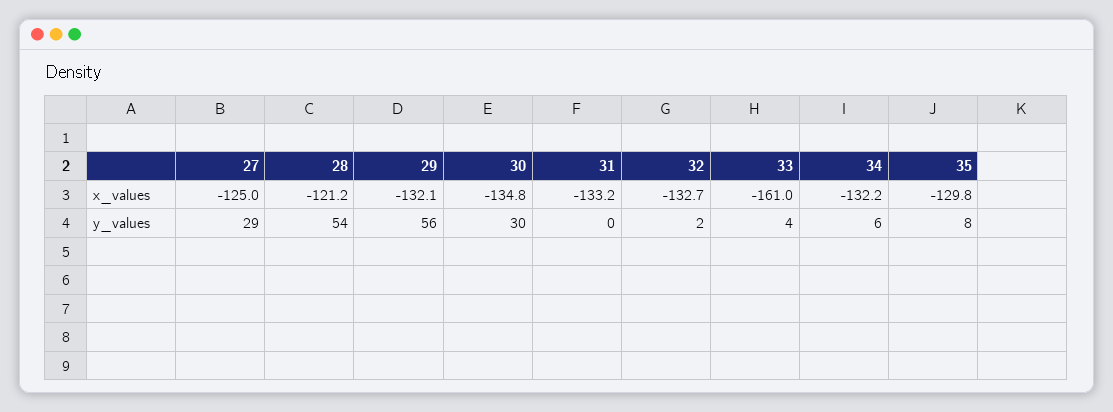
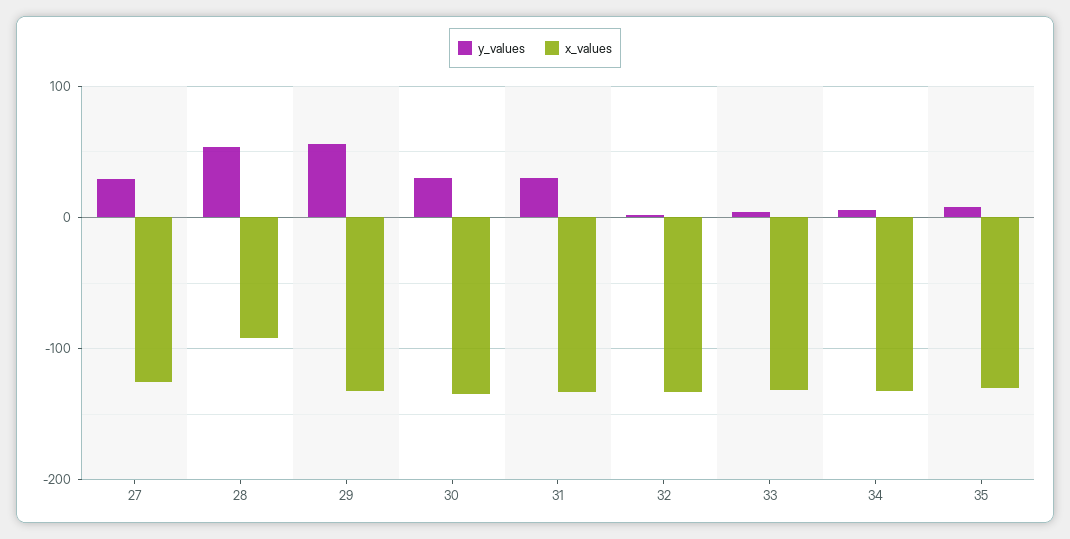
x_values, 28: -121.2 -> -90
x_values, 33: -161 -> -130
y_values, 31: 0 -> 30

